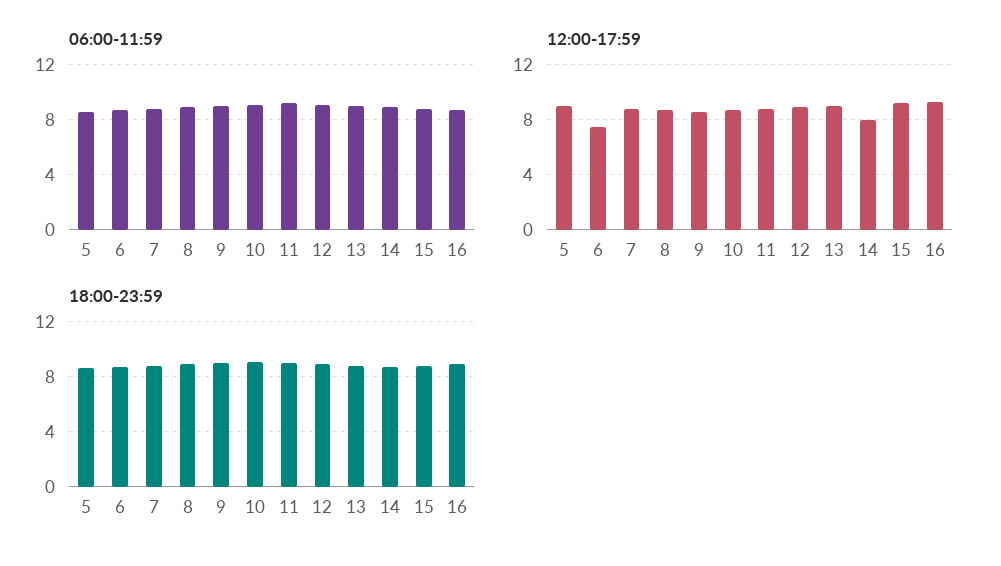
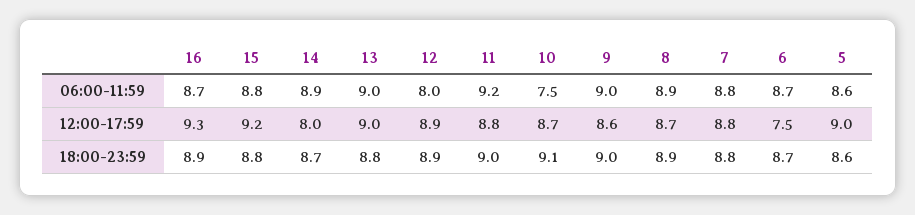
06:00-11:59, 10: 9 -> 7.5
06:00-11:59, 12: 9 -> 8

